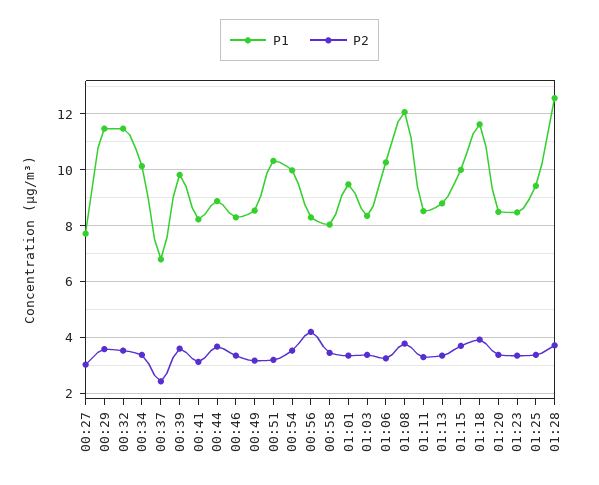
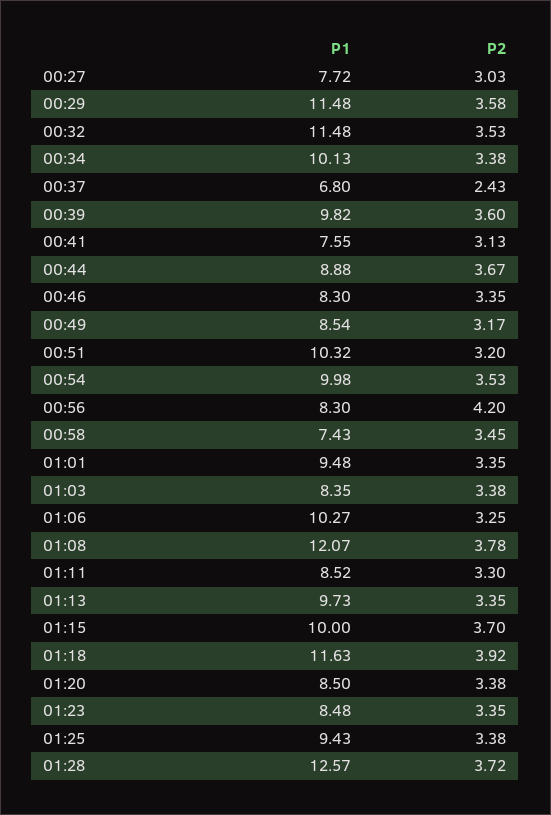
P1, 00:41: 8.25 -> 7.55
P1, 00:58: 8 -> 7.43
P1, 01:13: 8.75 -> 9.73

